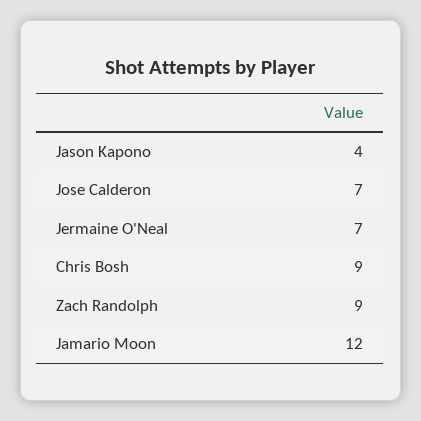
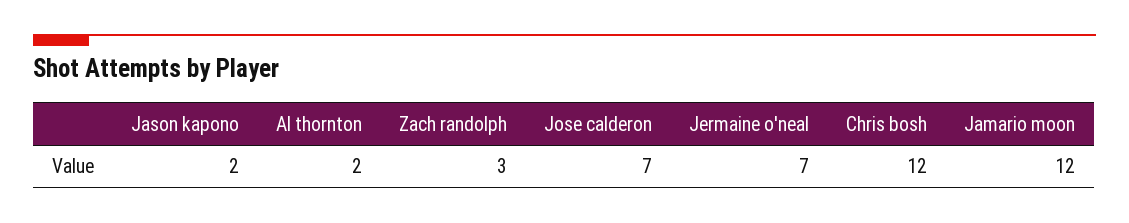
Jason Kapono: 4 -> 2
Chris Bosh: 9 -> 12
Zach Randolph: 9 -> 3
Al thornton: none -> 2

